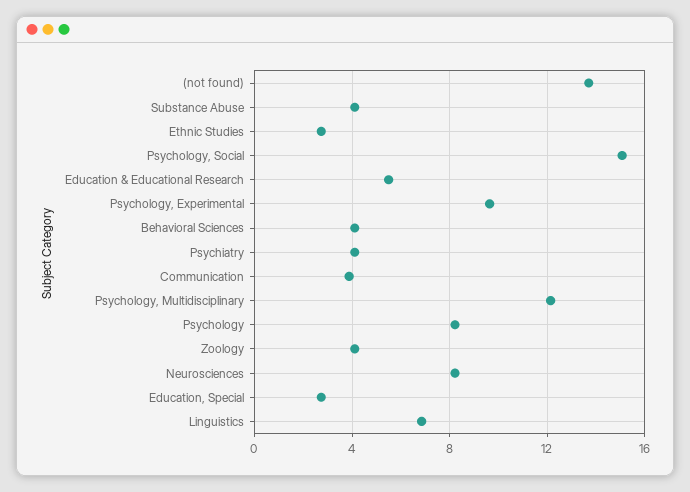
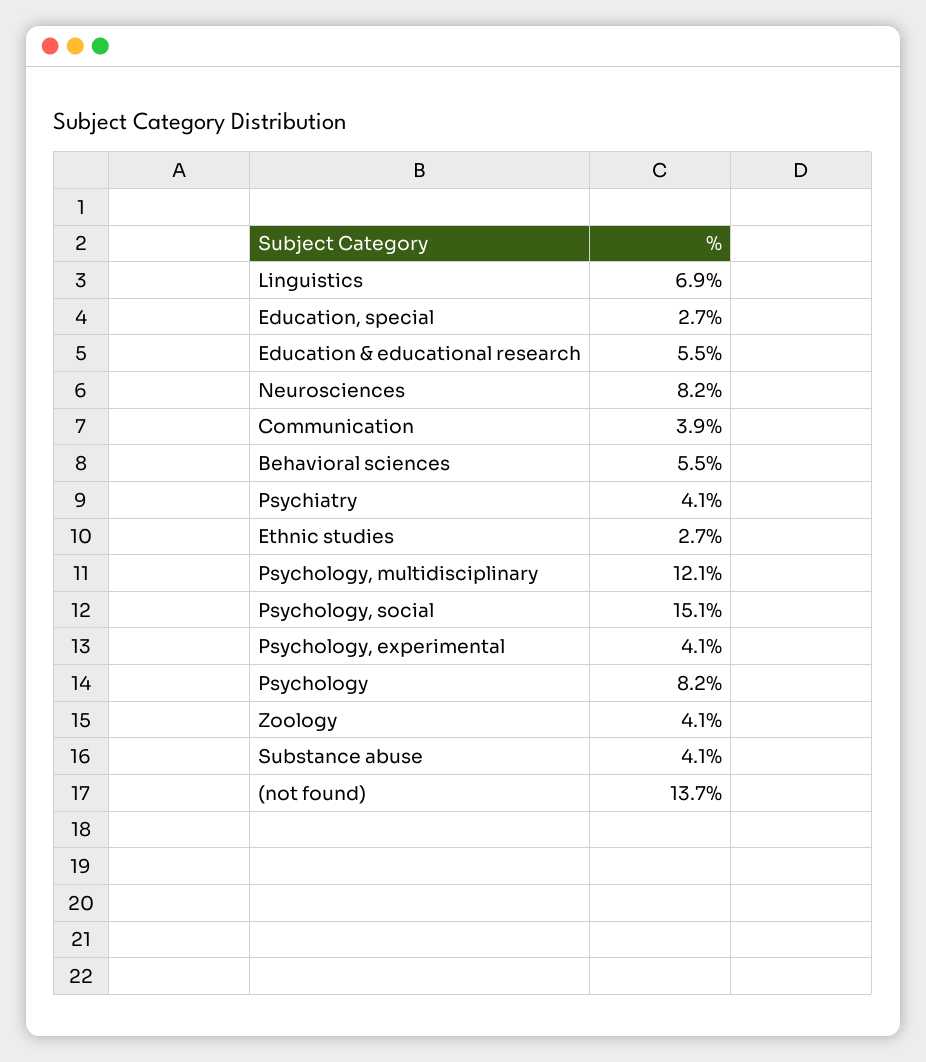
Psychology, Experimental: 9.5 -> 4.1
Behavioral Sciences: 4 -> 5.5

